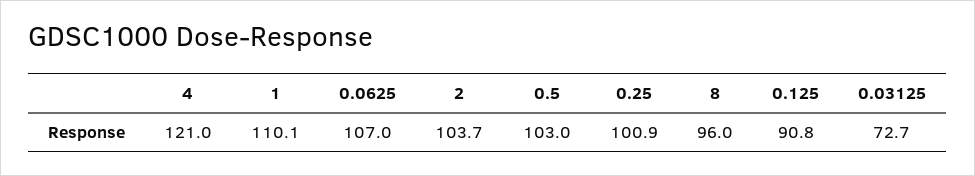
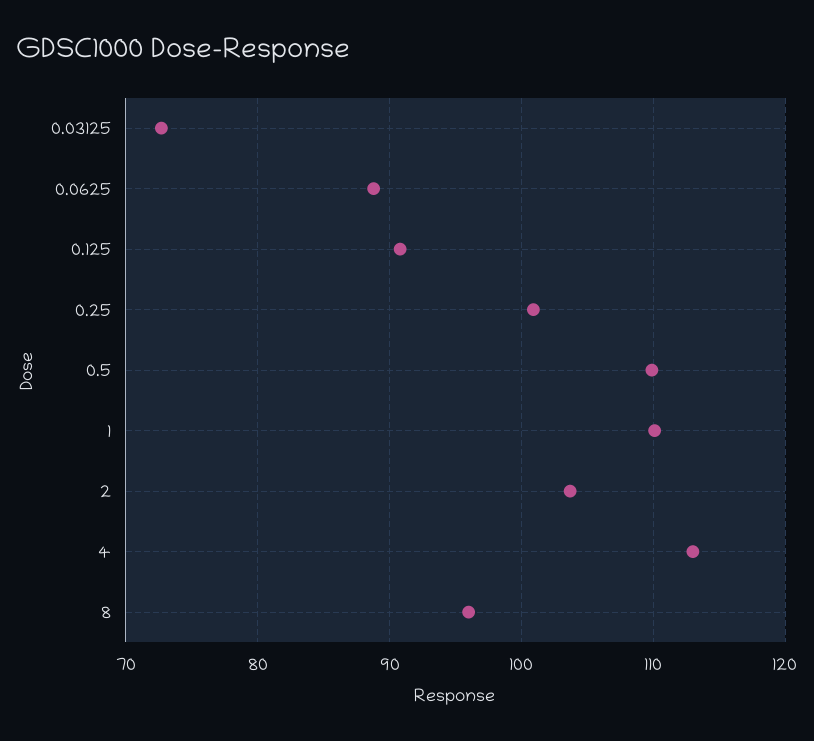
4: 121 -> 113
0.0625: 107 -> 89
0.5: 103 -> 110

